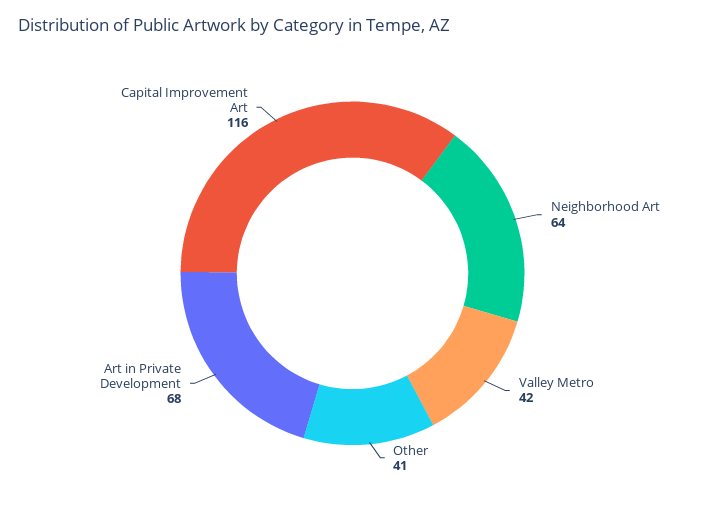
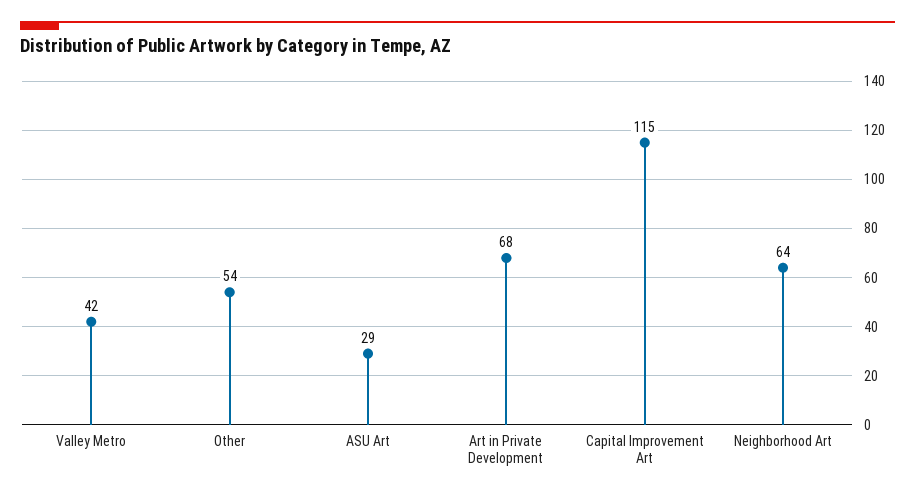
Other: 41 -> 54
Capital Improvement Art: 116 -> 115
ASU Art: none -> 29

